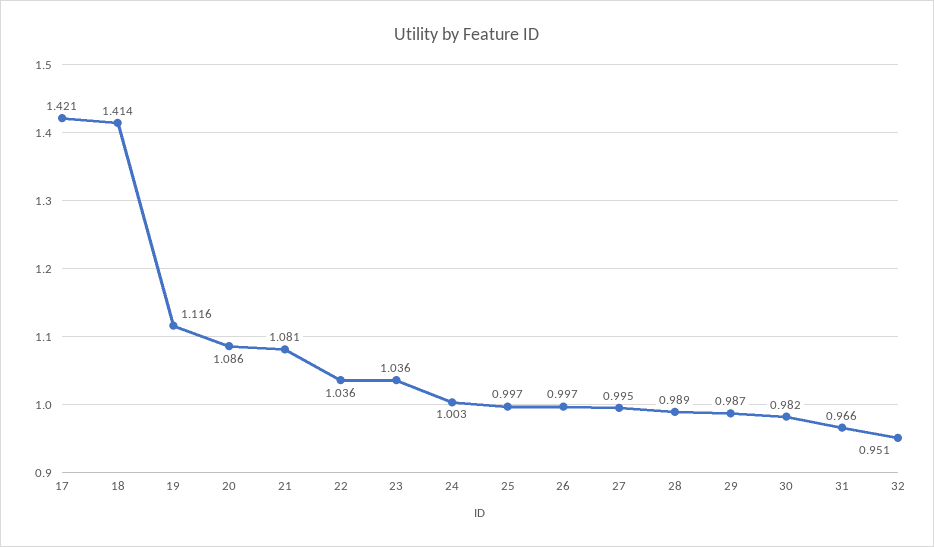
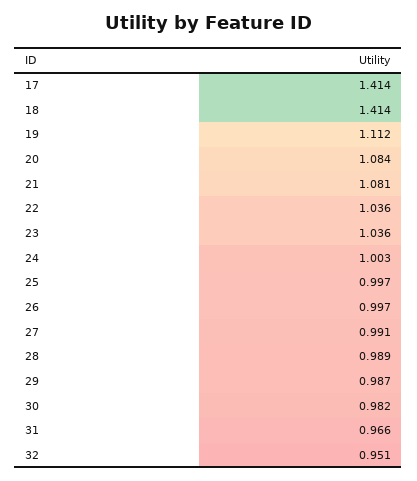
17: 1.421 -> 1.414
19: 1.116 -> 1.112
20: 1.086 -> 1.084
27: 0.995 -> 0.991

